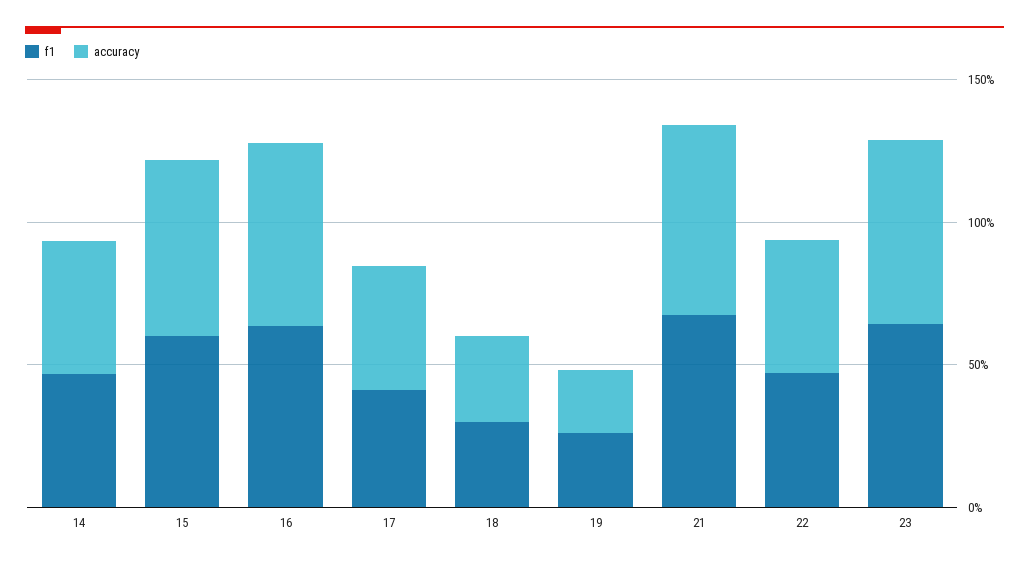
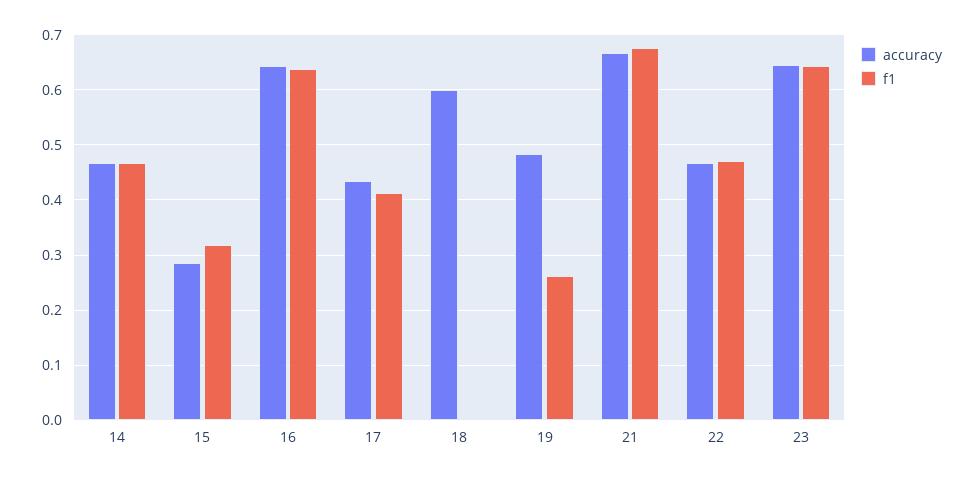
f1, 15: 0.6 -> 0.32
accuracy, 15: 0.6 -> 0.28
f1, 18: 0.3 -> 0
accuracy, 18: 0.3 -> 0.6
accuracy, 19: 0.2 -> 0.48

